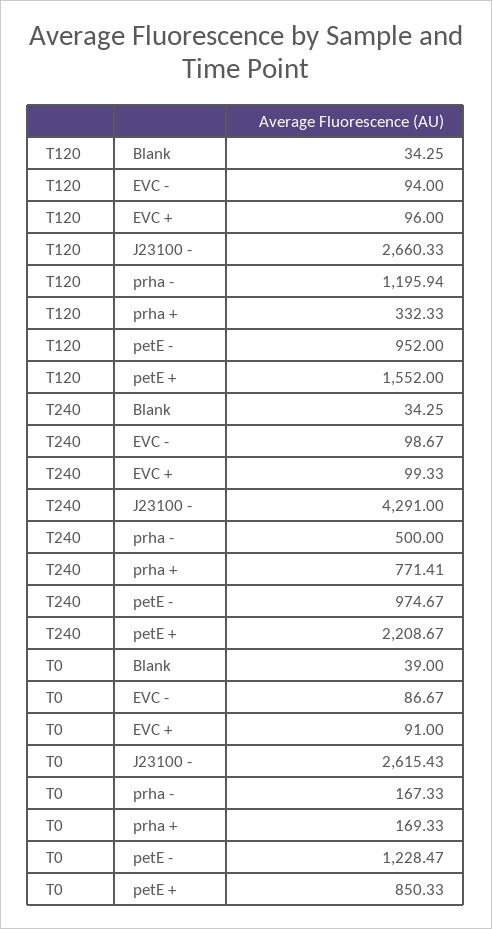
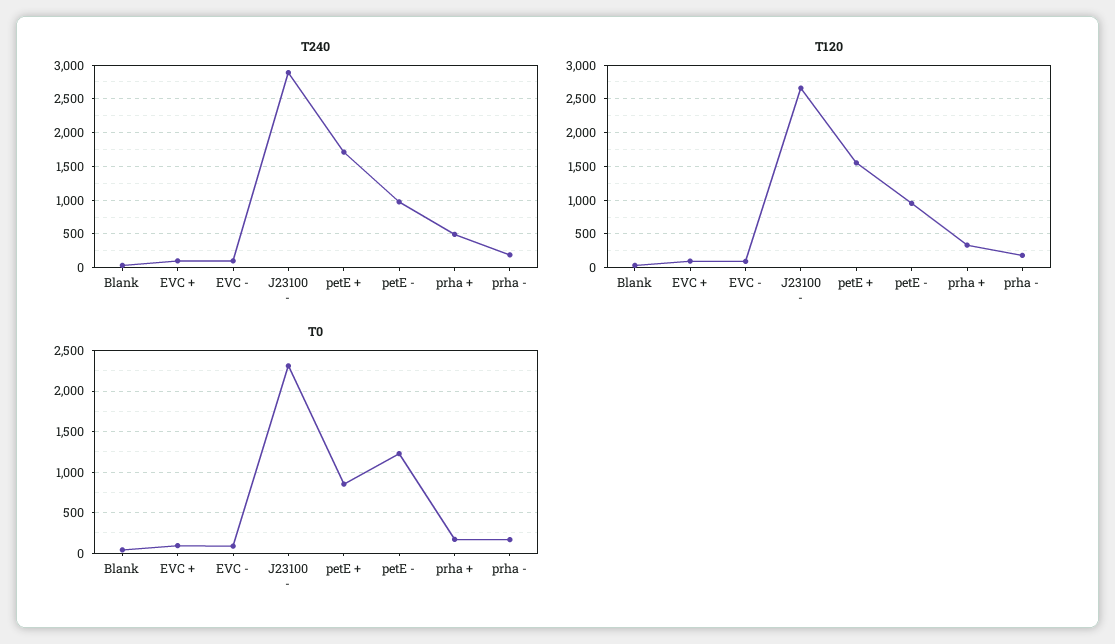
T120, prha -: 1195.94 -> 200
T240, J23100 -: 4291 -> 2900
T240, prha -: 500 -> 200
T240, prha +: 771.41 -> 500
T240, petE +: 2208.67 -> 1700
T0, J23100 -: 2615.43 -> 2300

